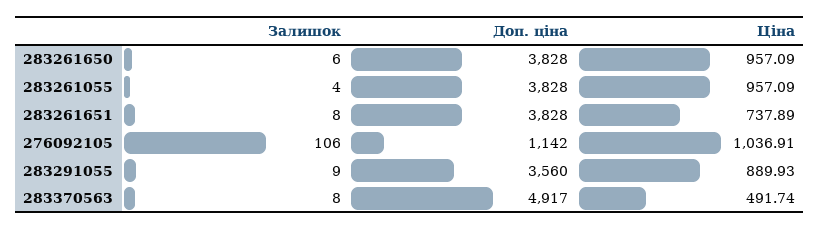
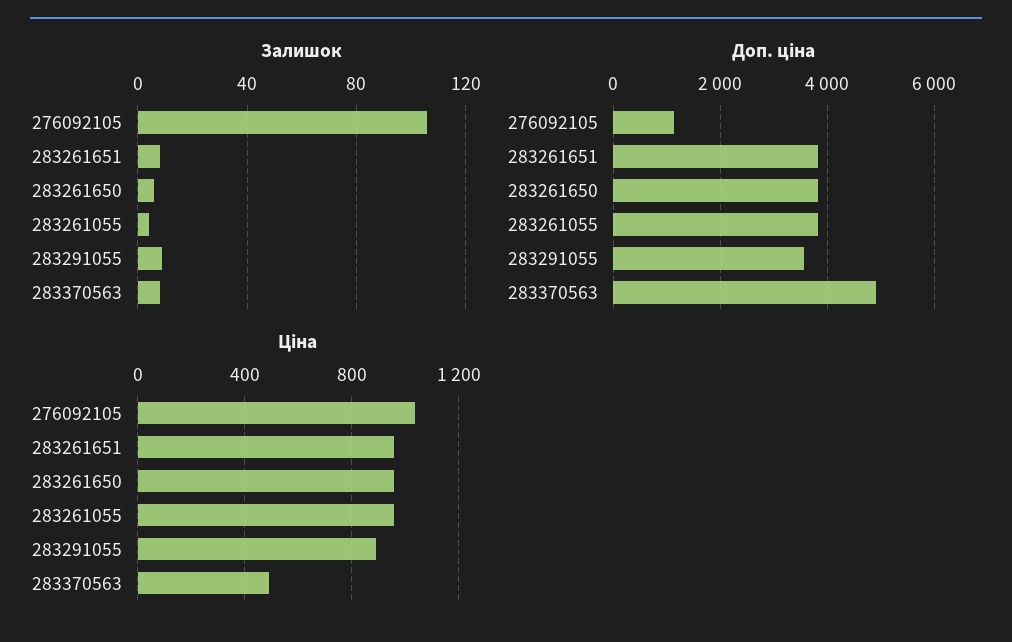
Ціна, 283261651: 737.89 -> 950

